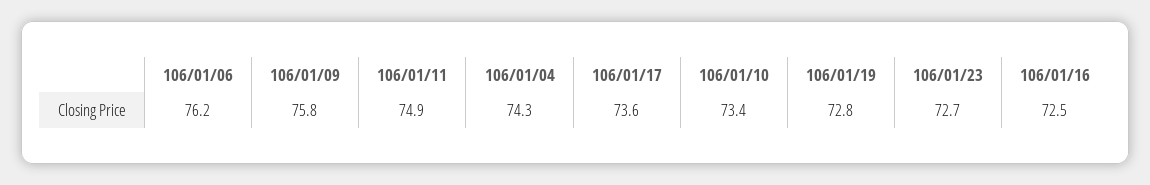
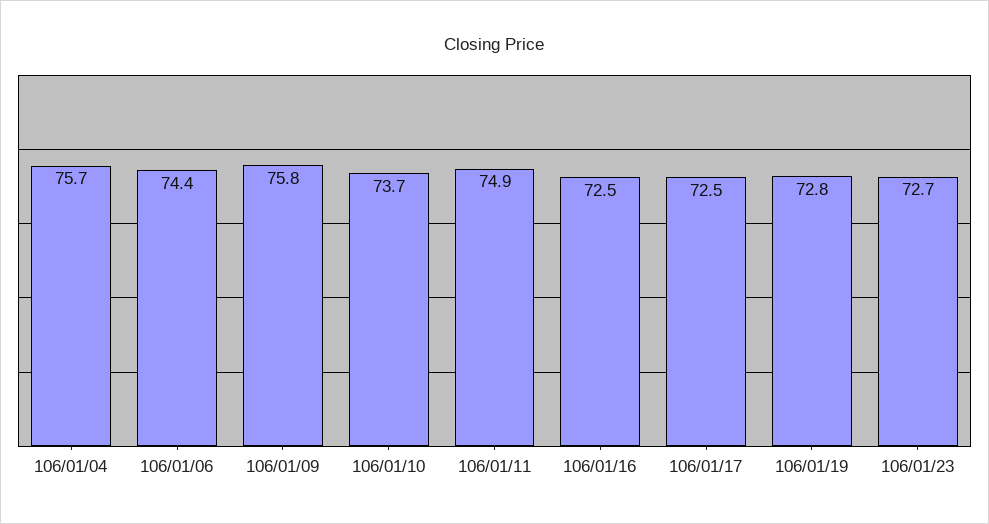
106/01/06: 76.2 -> 74.4
106/01/04: 74.3 -> 75.7
106/01/17: 73.6 -> 72.5
106/01/10: 73.4 -> 73.7

